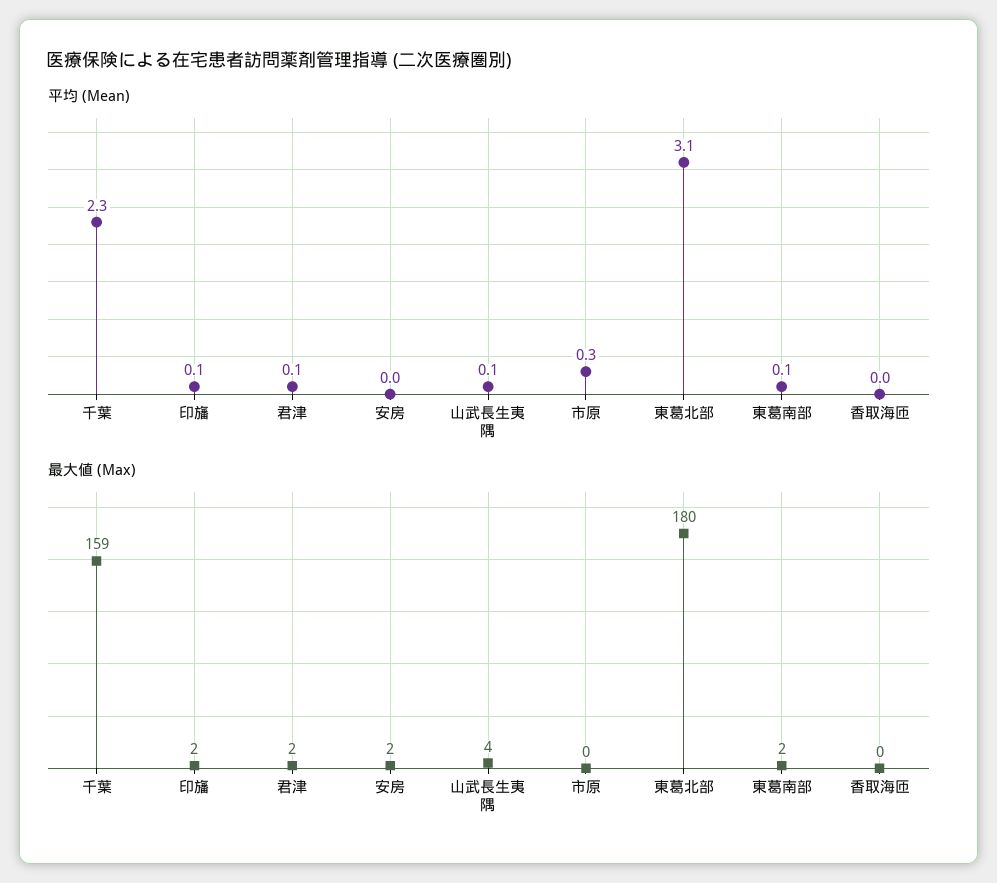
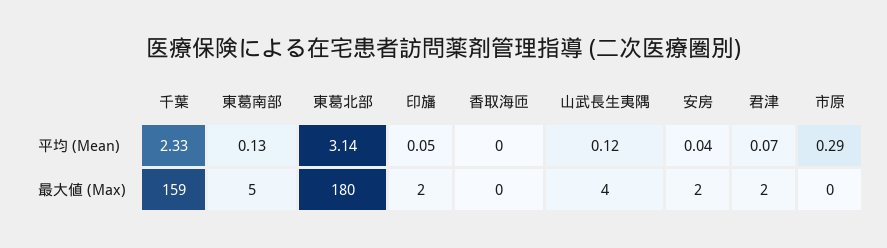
最大値 (Max), 東葛南部: 2 -> 5

